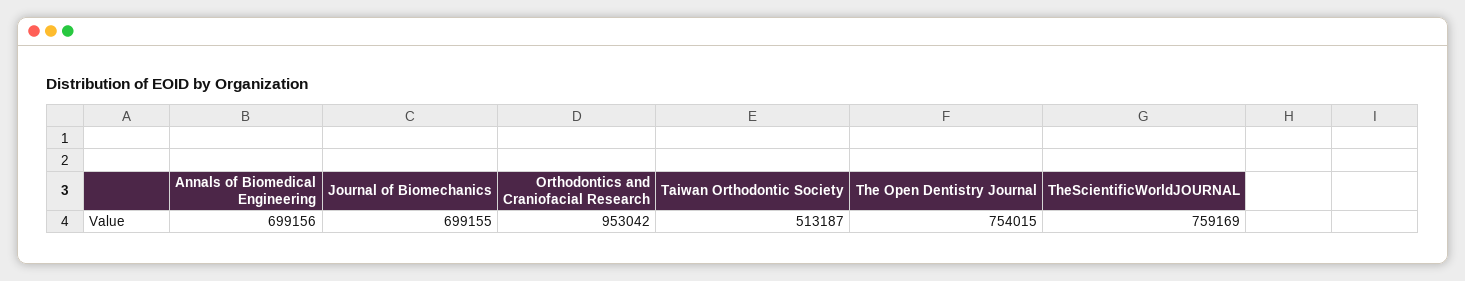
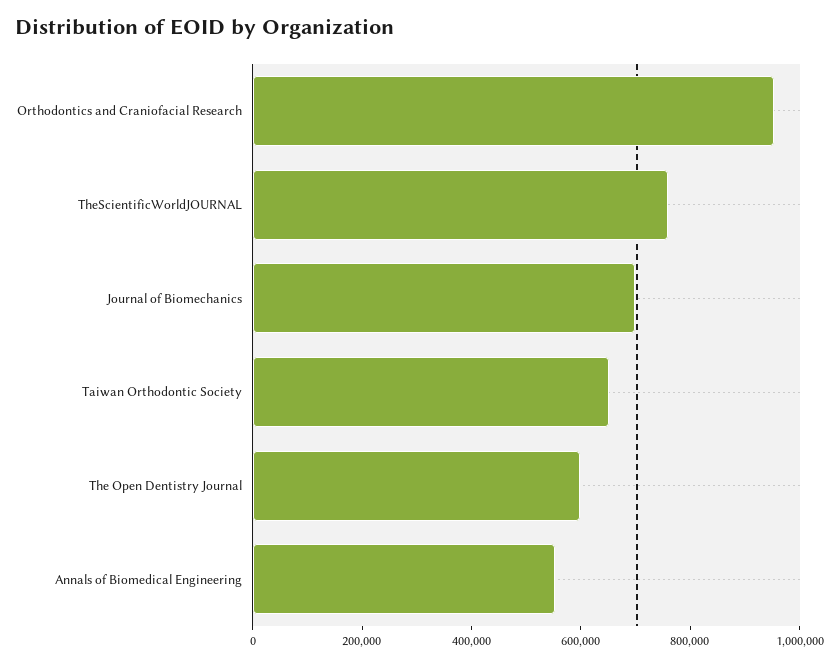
Annals of Biomedical Engineering: 699156 -> 550000
Taiwan Orthodontic Society: 513187 -> 650000
The Open Dentistry Journal: 754015 -> 600000

